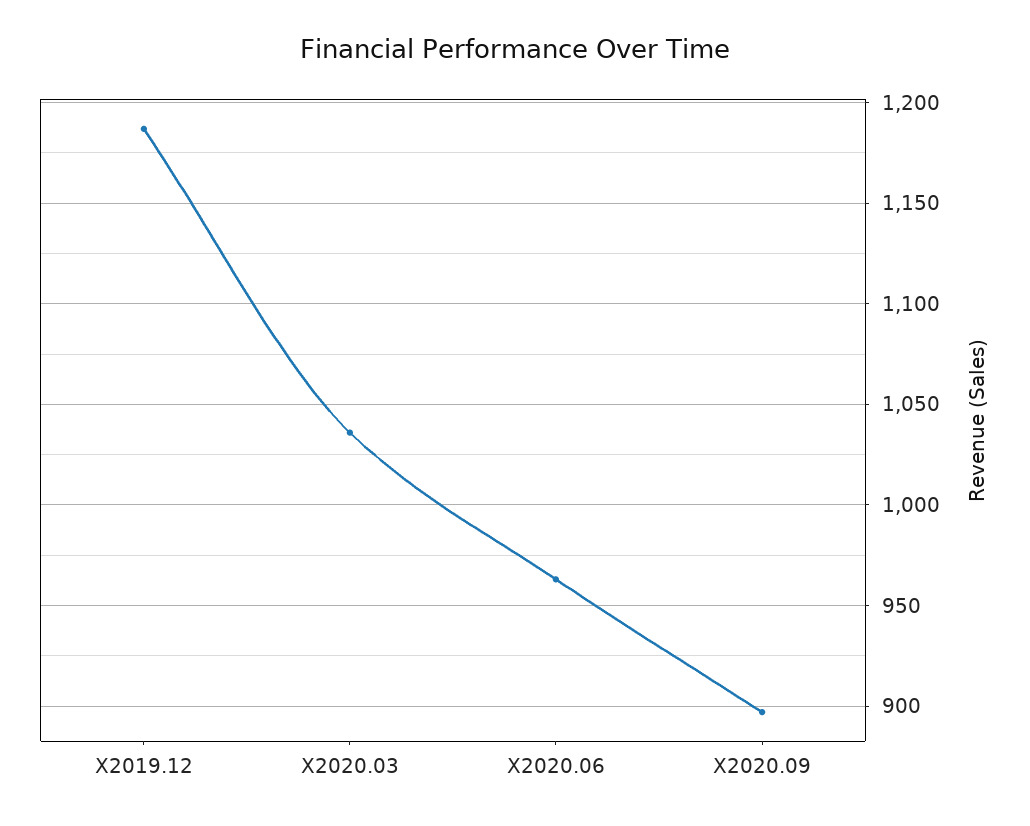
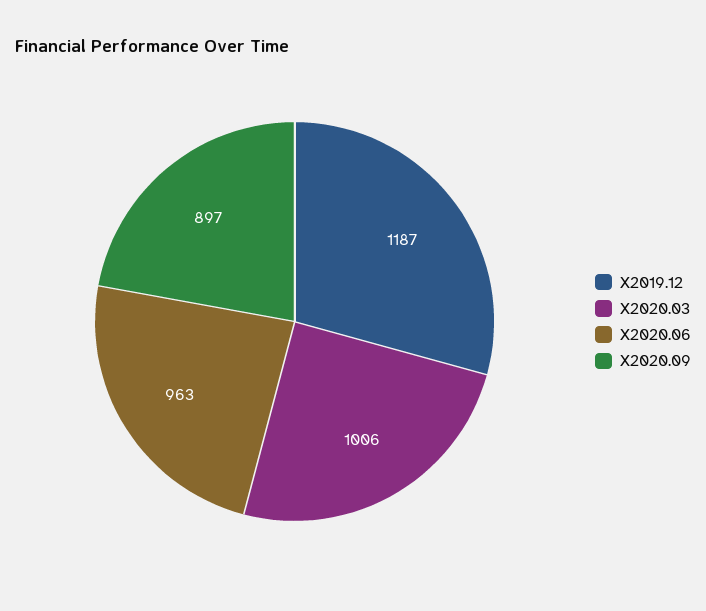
X2020.03: 1035 -> 1006

